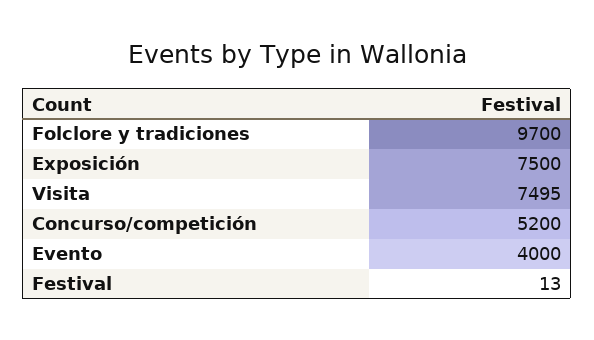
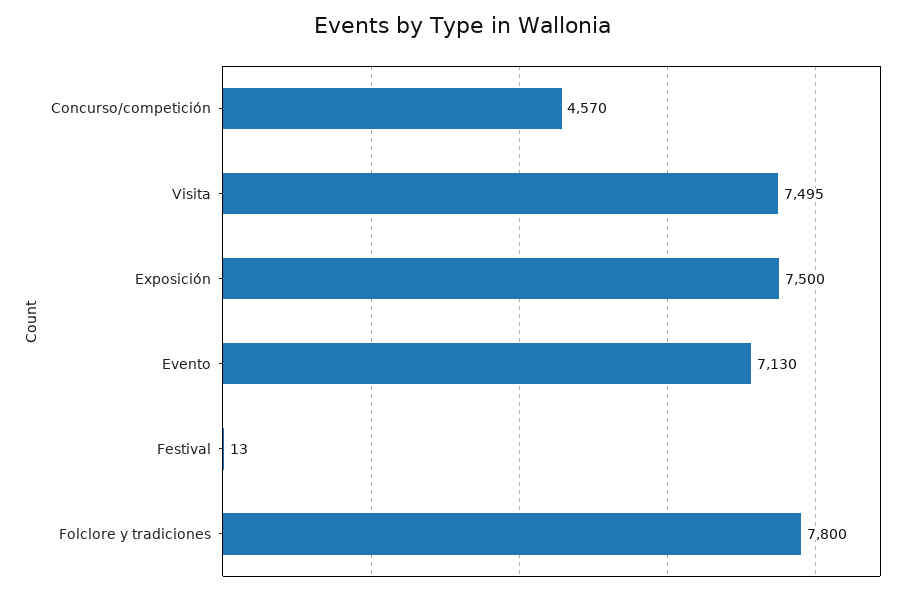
Folclore y tradiciones: 9700 -> 7800
Concurso/competición: 5200 -> 4570
Evento: 4000 -> 7130

